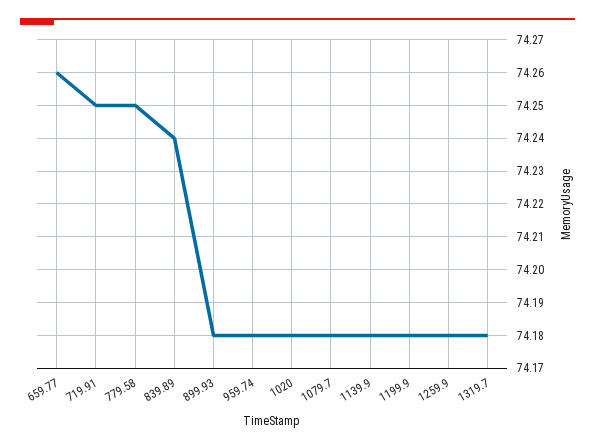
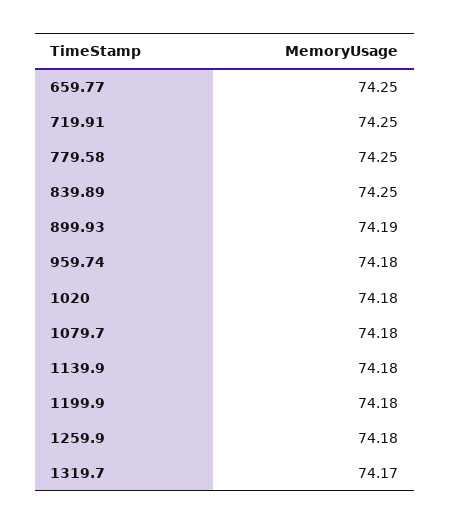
659.77: 74.26 -> 74.25
839.89: 74.24 -> 74.25
899.93: 74.18 -> 74.19
1319.7: 74.18 -> 74.17

